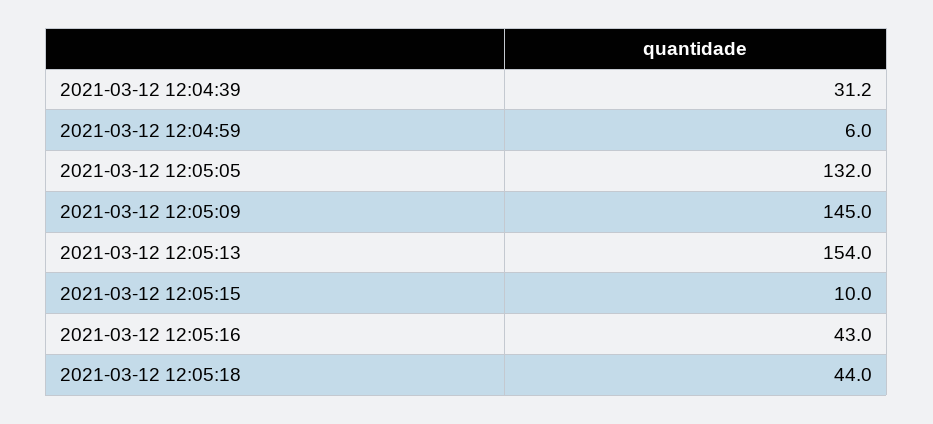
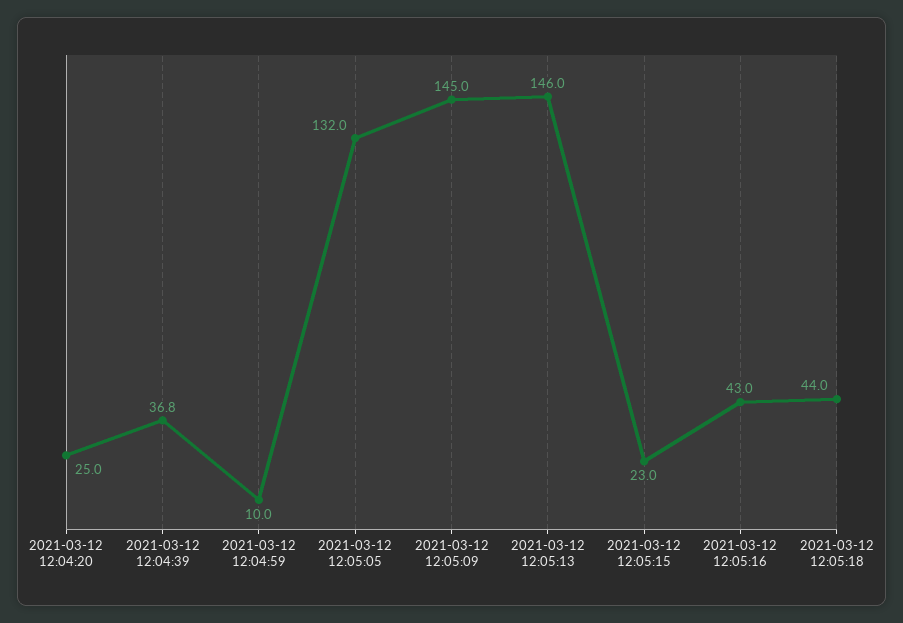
2021-03-12 12:04:39: 31.2 -> 36.8
2021-03-12 12:04:59: 6 -> 10
2021-03-12 12:05:13: 154 -> 146
2021-03-12 12:05:15: 10 -> 23
2021-03-12 12:04:20: none -> 25

